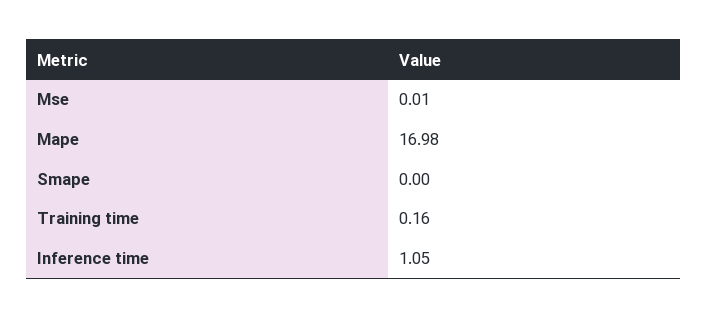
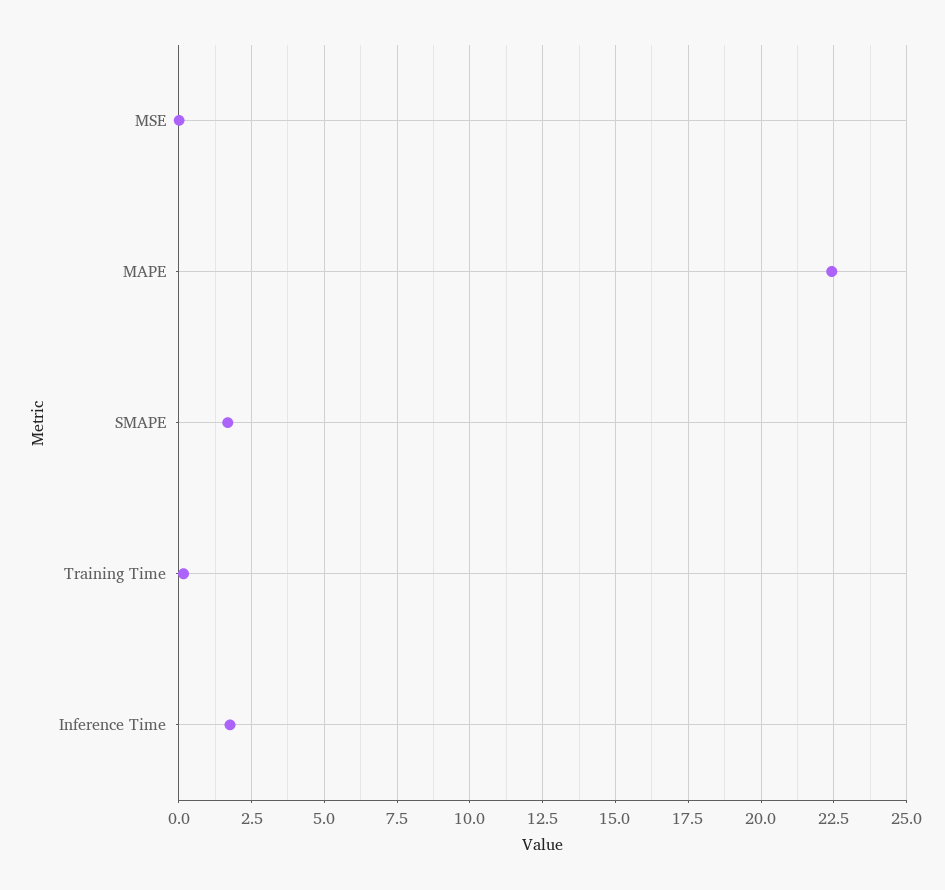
Mape: 16.98 -> 22.5
Smape: 0 -> 1.75
Inference time: 1.05 -> 1.75

